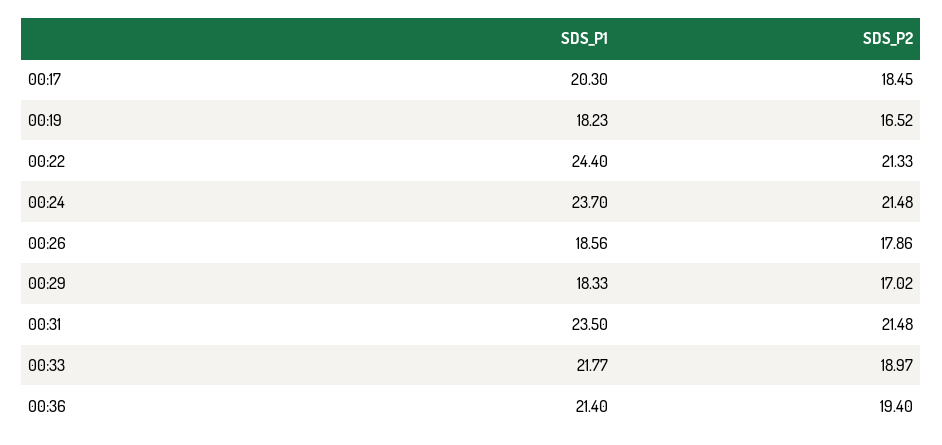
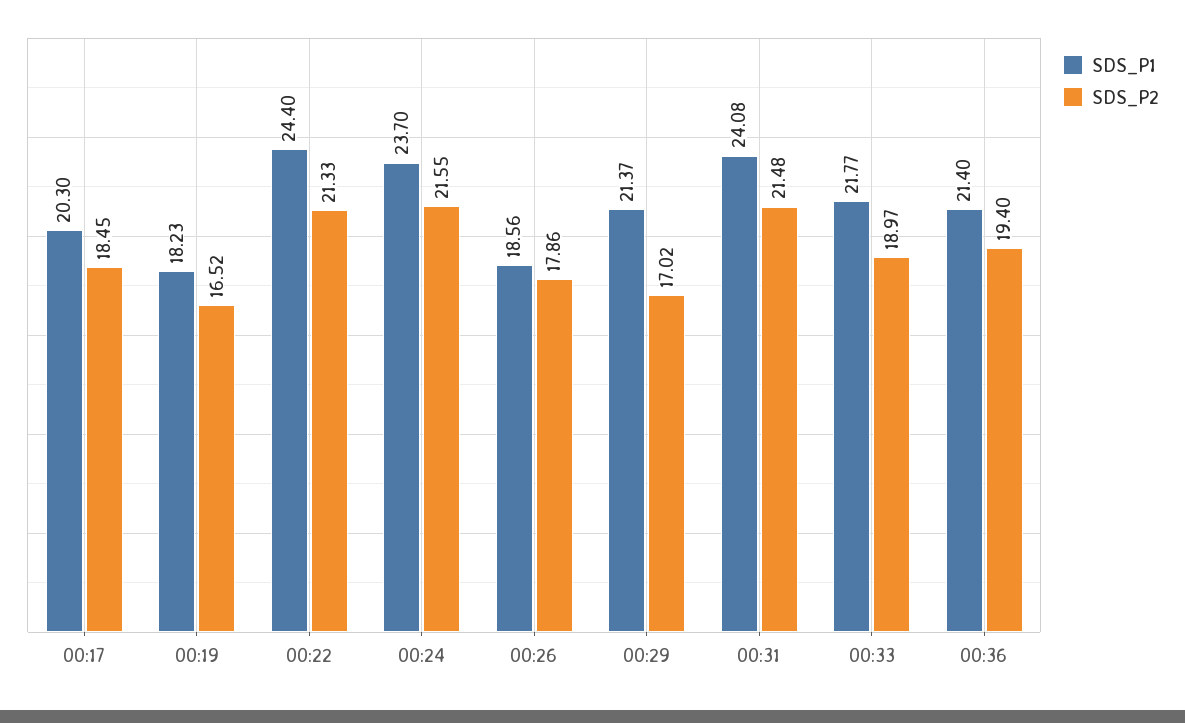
SDS_P2, 00:24: 21.48 -> 21.55
SDS_P1, 00:29: 18.33 -> 21.37
SDS_P1, 00:31: 23.5 -> 24.08

